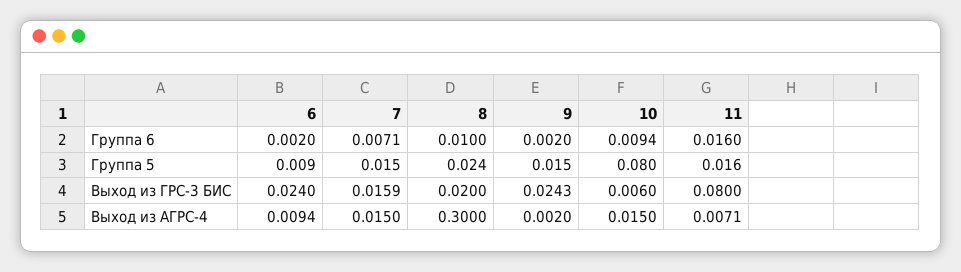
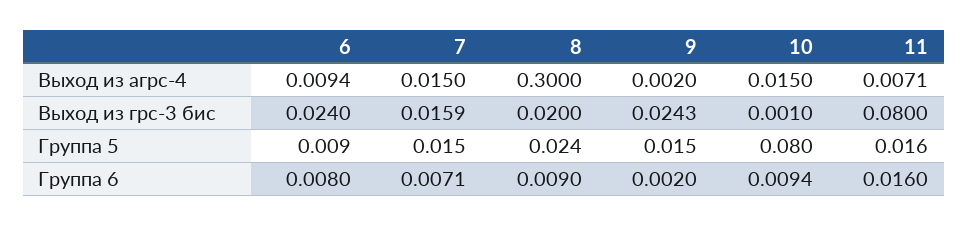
6, Группа 6: 0.002 -> 0.008
8, Группа 6: 0.01 -> 0.009
10, Выход из ГРС-3 БИС: 0.006 -> 0.001

